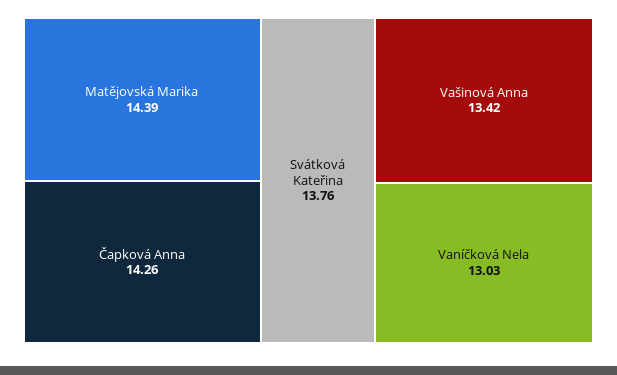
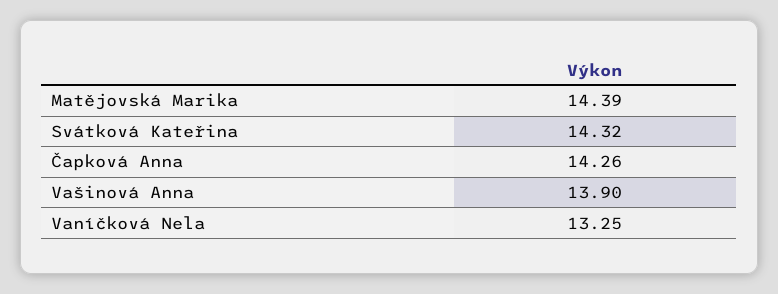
Svátková Kateřina: 13.76 -> 14.32
Vašinová Anna: 13.42 -> 13.9
Vaníčková Nela: 13.03 -> 13.25

